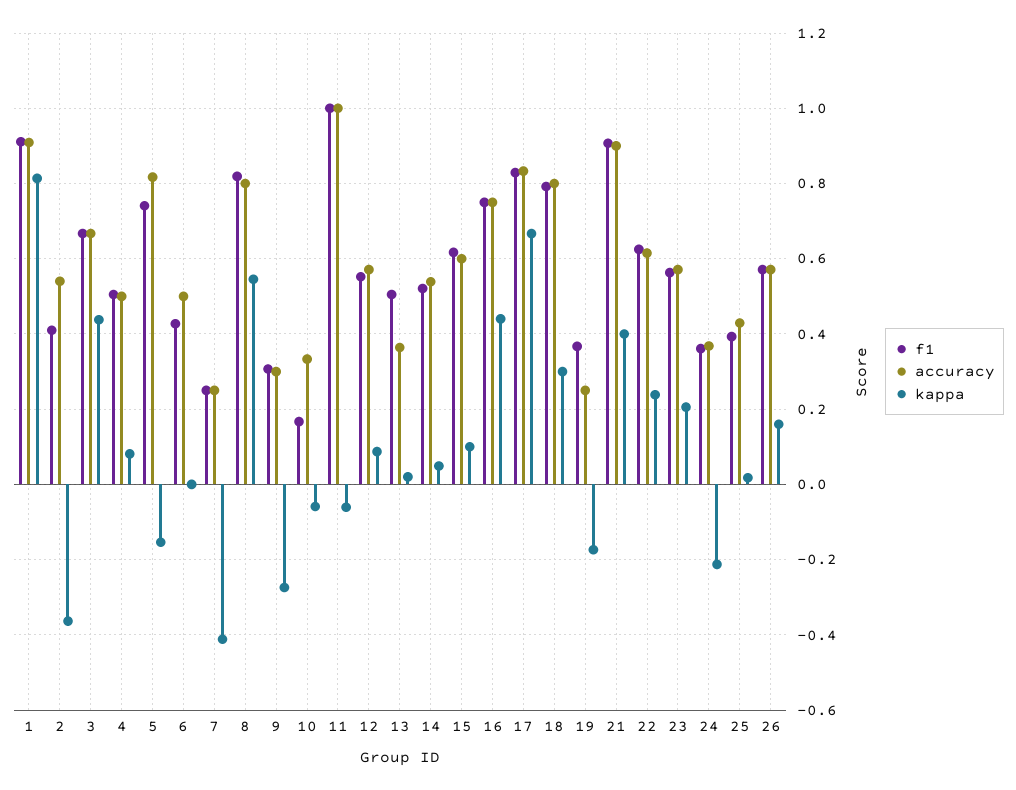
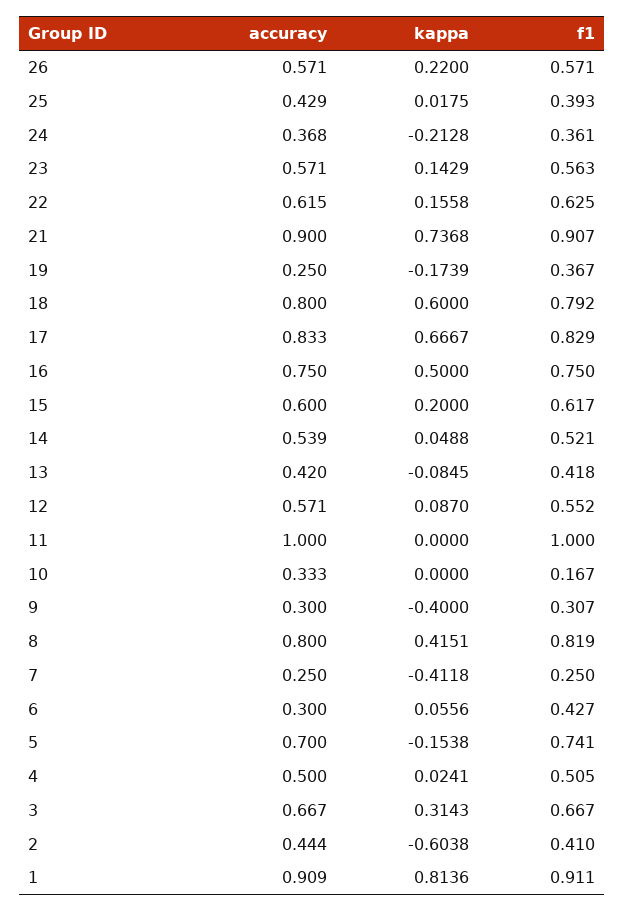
accuracy, 2: 0.54 -> 0.444
kappa, 2: -0.36 -> -0.6038
kappa, 3: 0.44 -> 0.3143
kappa, 4: 0.08 -> 0.0241
accuracy, 5: 0.82 -> 0.7
accuracy, 6: 0.5 -> 0.3
kappa, 6: 0 -> 0.0556
kappa, 8: 0.54 -> 0.4151
kappa, 9: -0.28 -> -0.4
kappa, 10: -0.06 -> 0
kappa, 11: -0.06 -> 0
f1, 13: 0.5 -> 0.418
accuracy, 13: 0.36 -> 0.42
kappa, 13: 0.02 -> -0.0845
kappa, 15: 0.1 -> 0.2
kappa, 16: 0.44 -> 0.5
kappa, 18: 0.3 -> 0.6
kappa, 21: 0.4 -> 0.7368
kappa, 22: 0.24 -> 0.1558
kappa, 23: 0.2 -> 0.1429
kappa, 26: 0.16 -> 0.22

